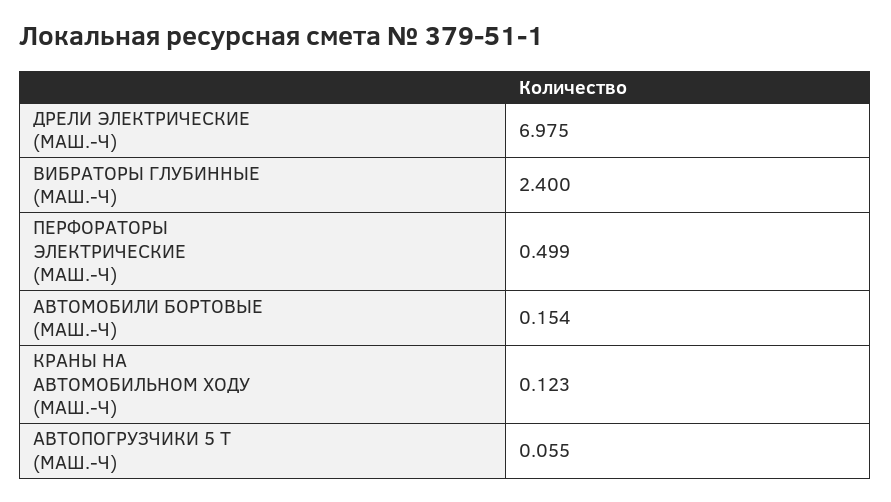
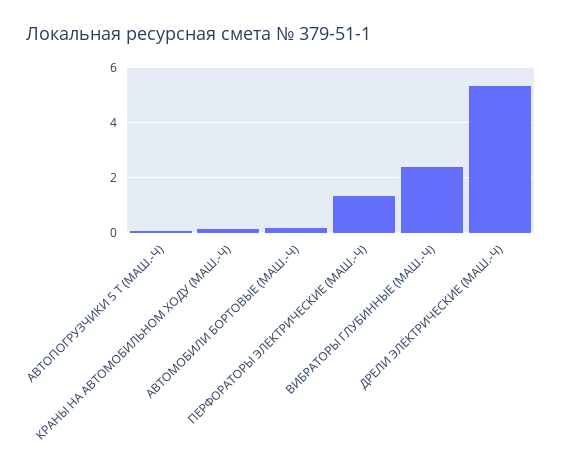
ДРЕЛИ ЭЛЕКТРИЧЕСКИЕ (МАШ.-Ч): 6.975 -> 5.25
ПЕРФОРАТОРЫ ЭЛЕКТРИЧЕСКИЕ (МАШ.-Ч): 0.499 -> 1.25

